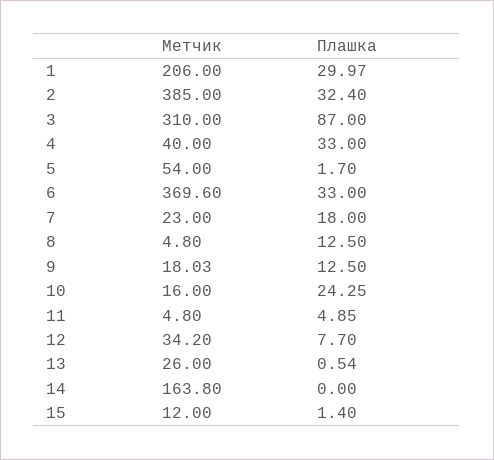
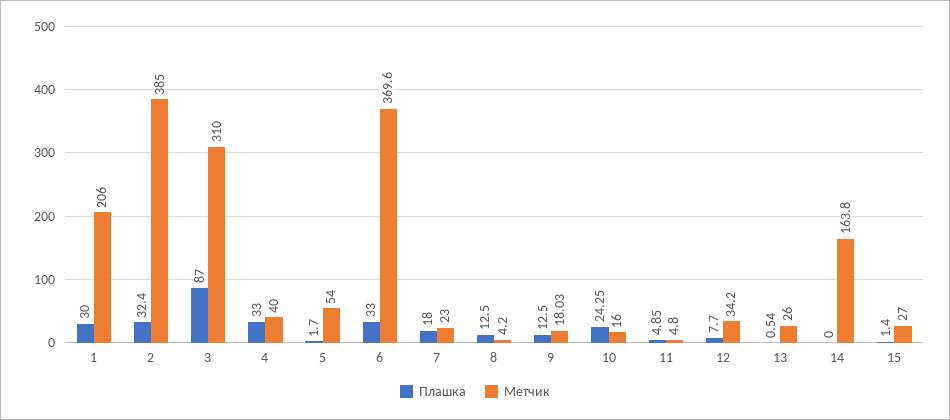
Плашка, 1: 29.97 -> 30
Метчик, 8: 4.8 -> 4.2
Метчик, 15: 12 -> 27

